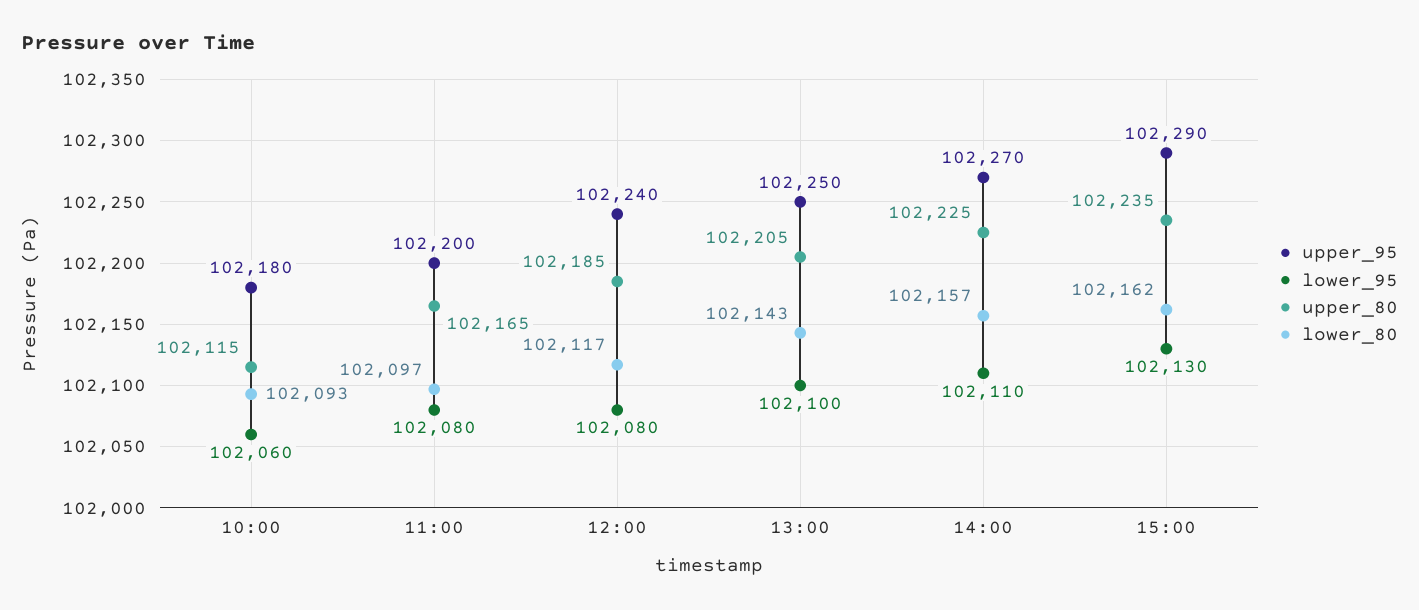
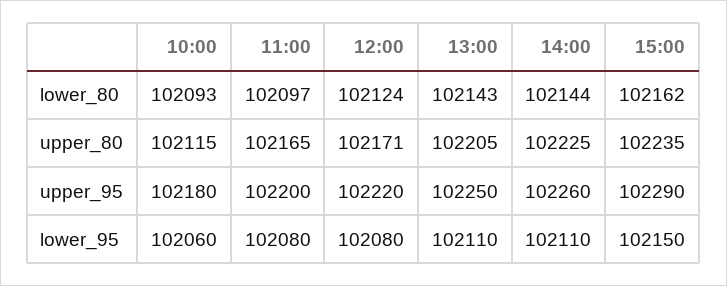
upper_95, 12:00: 102240 -> 102220
upper_80, 12:00: 102185 -> 102171
lower_80, 12:00: 102117 -> 102124
lower_95, 13:00: 102100 -> 102110
upper_95, 14:00: 102270 -> 102260
lower_80, 14:00: 102157 -> 102144
lower_95, 15:00: 102130 -> 102150

